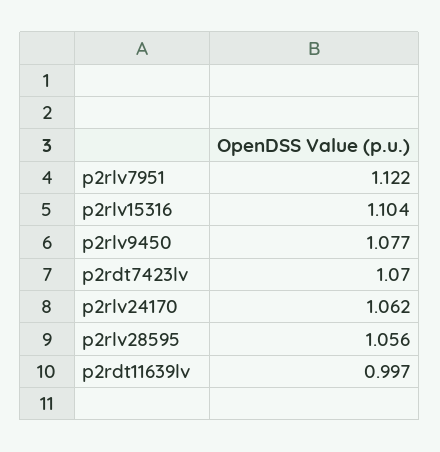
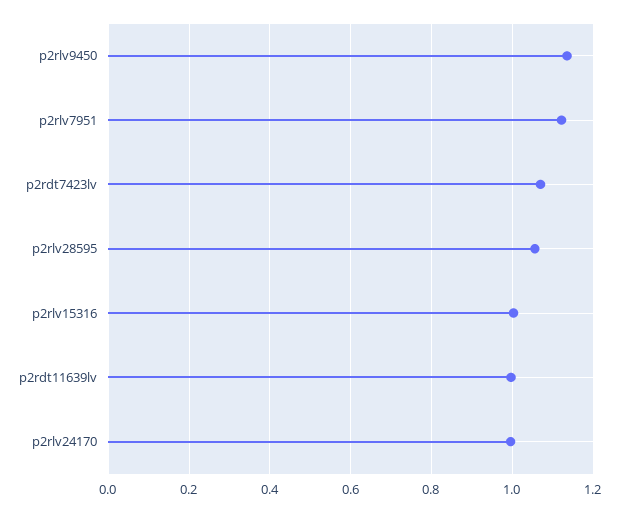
p2rlv15316: 1.104 -> 1
p2rlv9450: 1.077 -> 1.14
p2rlv24170: 1.062 -> 1

